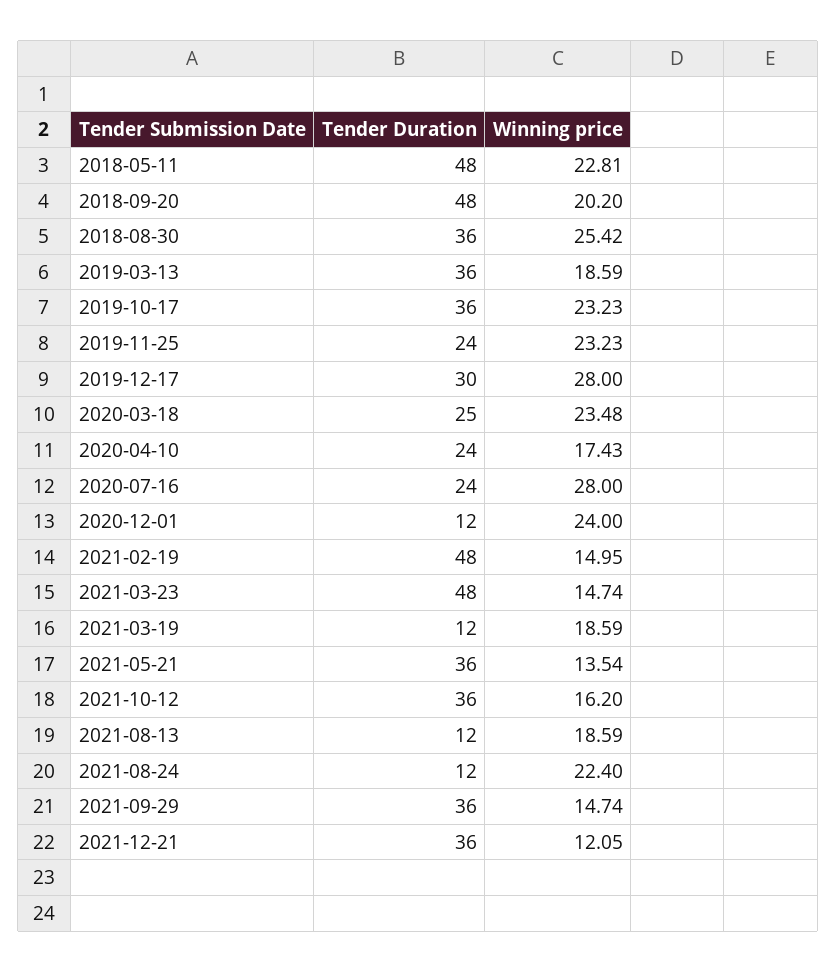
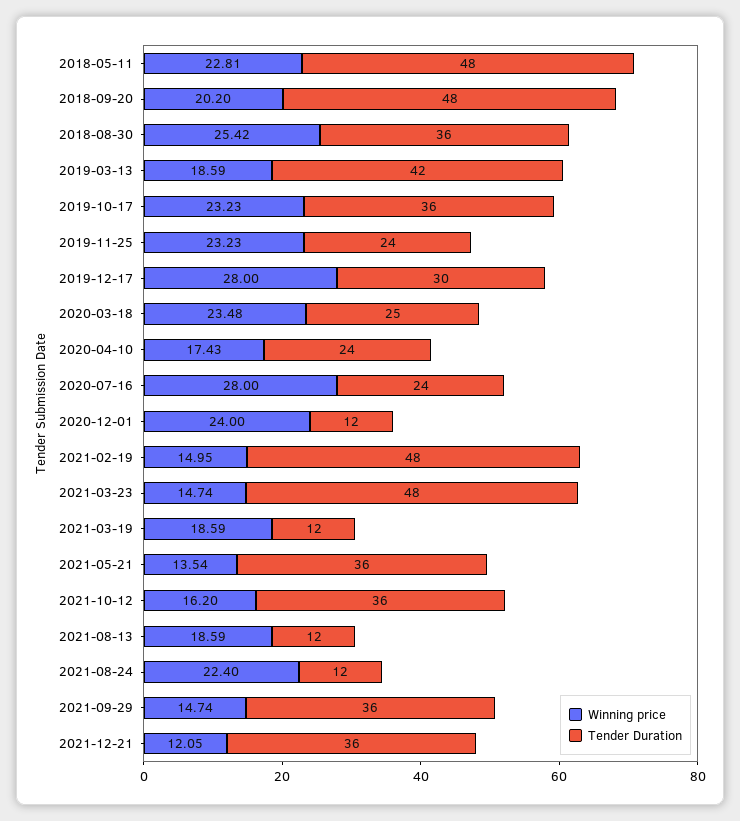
Tender Duration, 2019-03-13: 36 -> 42

